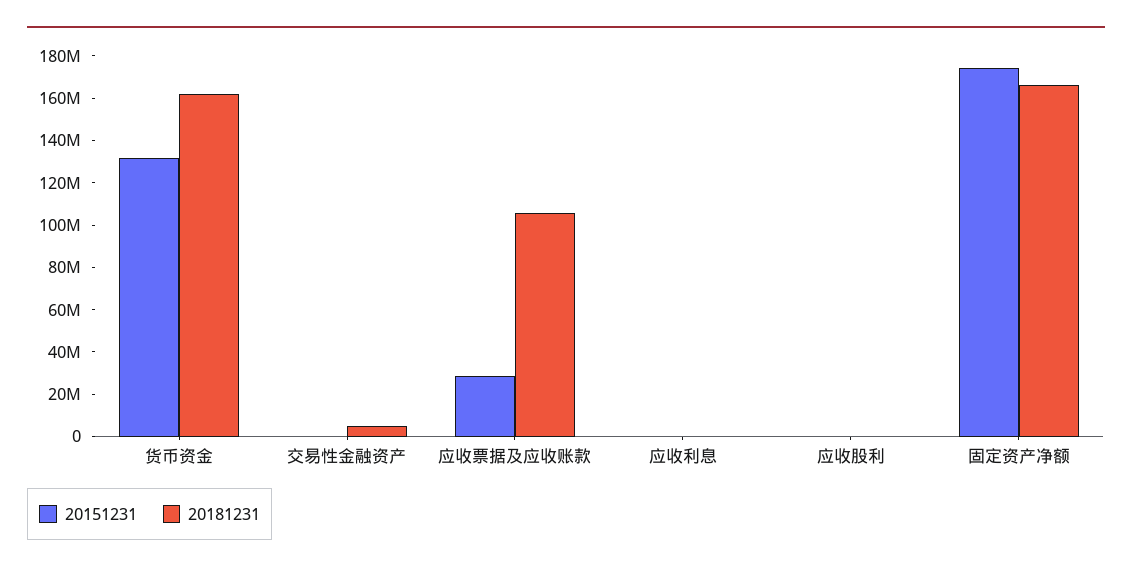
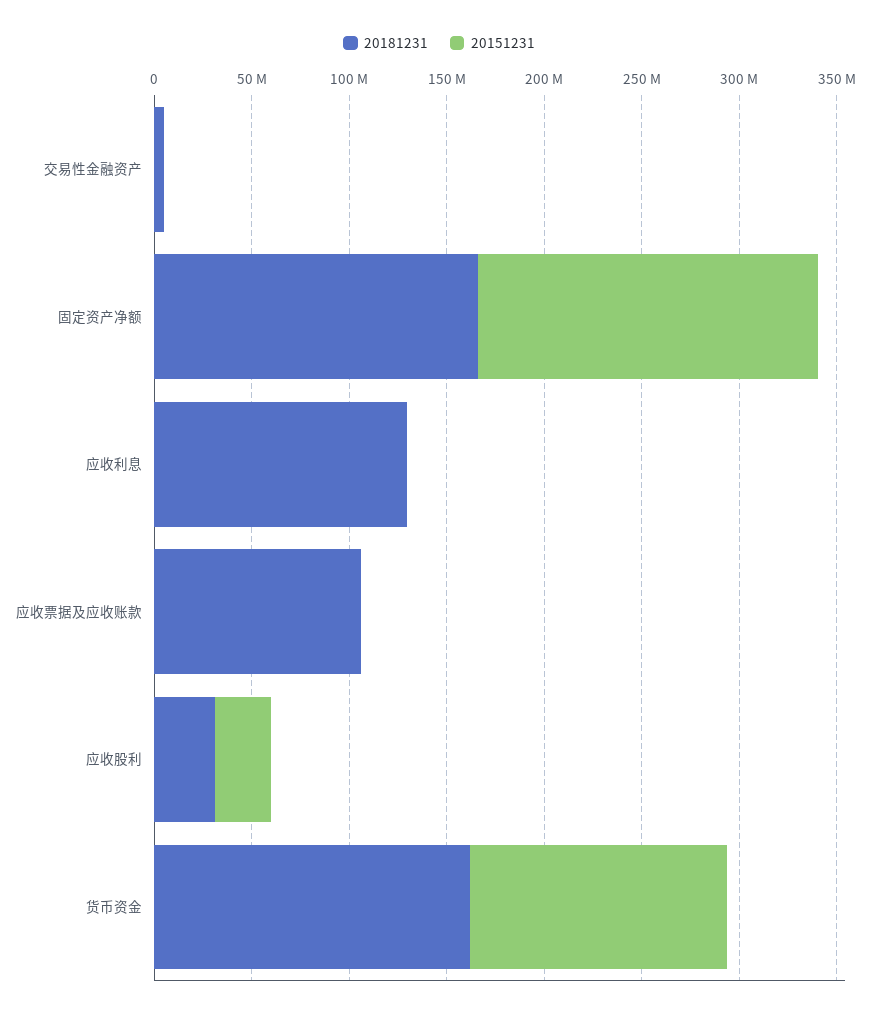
20151231, 应收票据及应收账款: 30000000 -> 0
20181231, 应收利息: 0 -> 130000000
20151231, 应收股利: 0 -> 30000000
20181231, 应收股利: 0 -> 30000000

